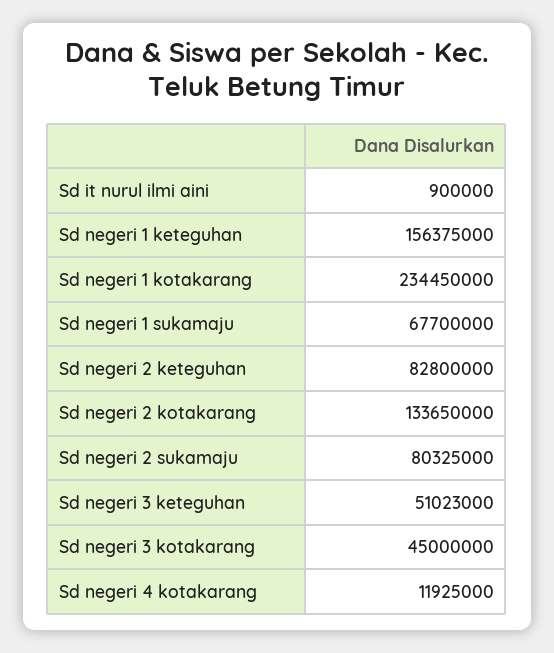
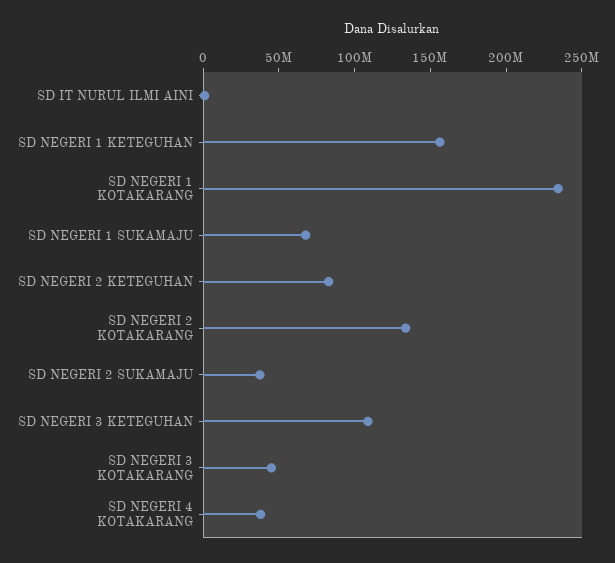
Sd negeri 2 sukamaju: 80325000 -> 40000000
Sd negeri 3 keteguhan: 51023000 -> 110000000
Sd negeri 4 kotakarang: 11925000 -> 40000000

